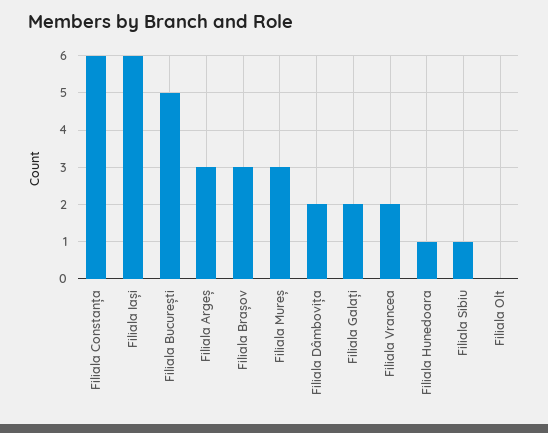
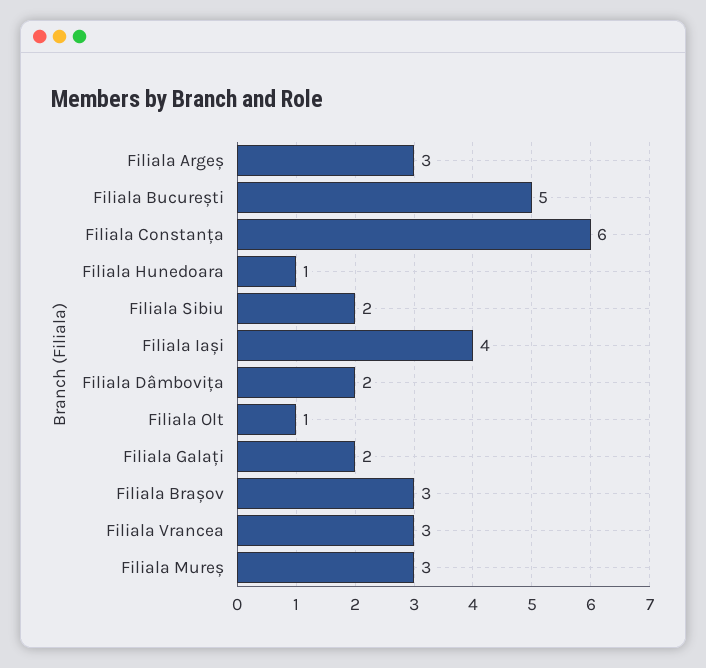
Filiala Iași: 6 -> 4
Filiala Vrancea: 2 -> 3
Filiala Sibiu: 1 -> 2
Filiala Olt: 0 -> 1

